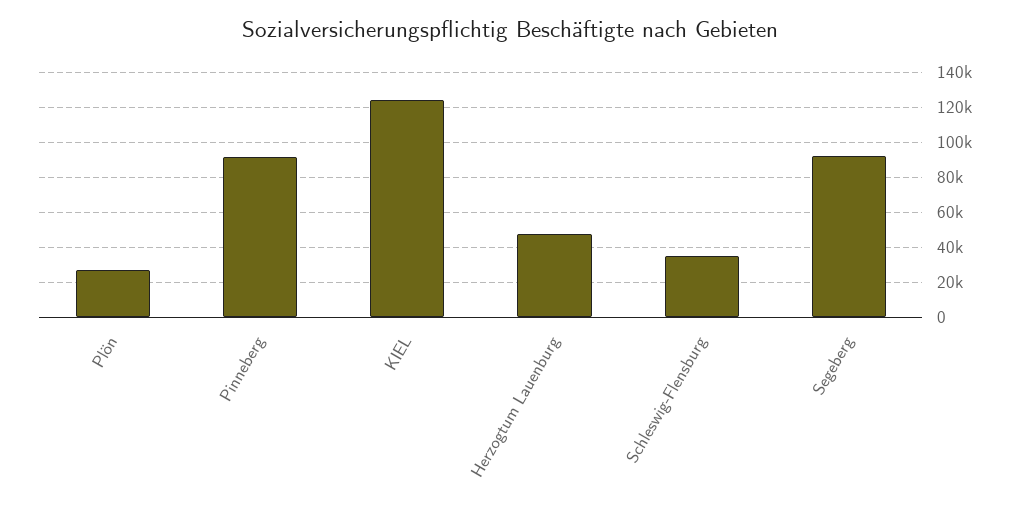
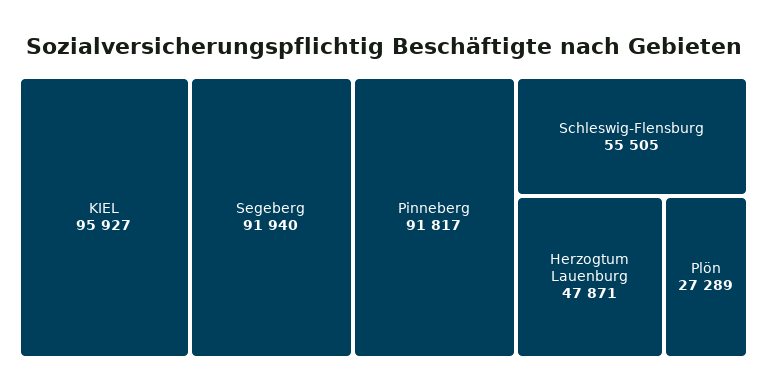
KIEL: 125000 -> 95927
Schleswig-Flensburg: 35000 -> 55505

